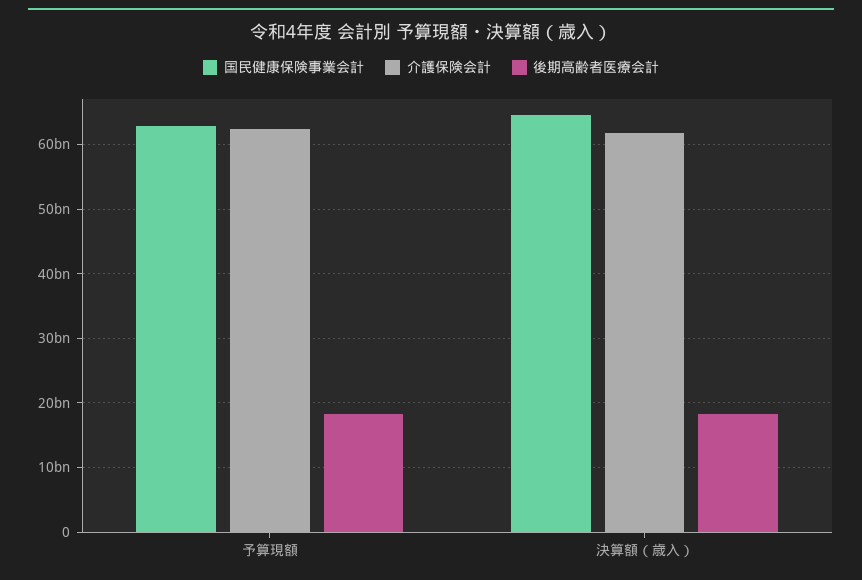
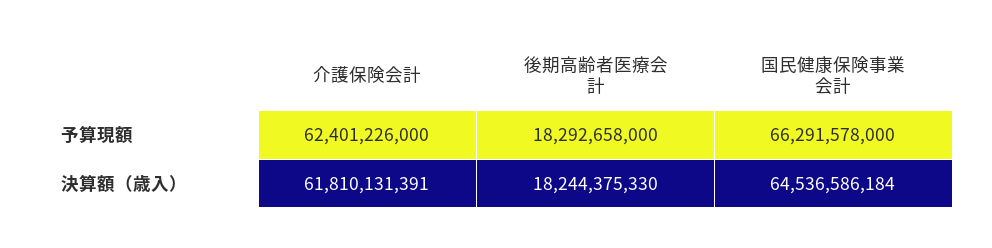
国民健康保険事業会計, 予算現額: 63000000000 -> 66291578000

